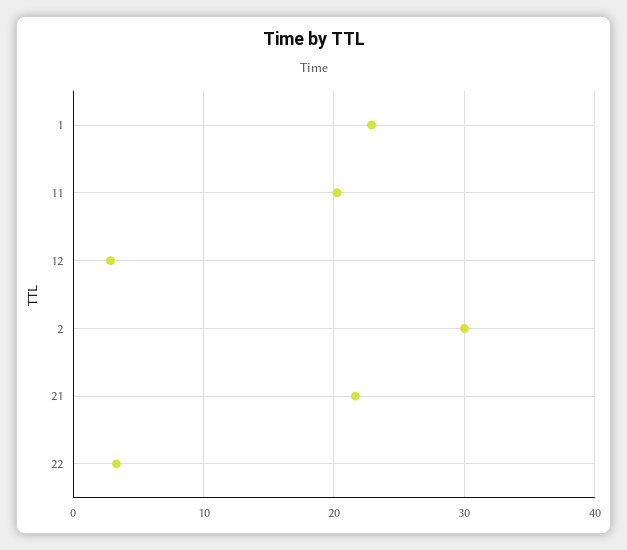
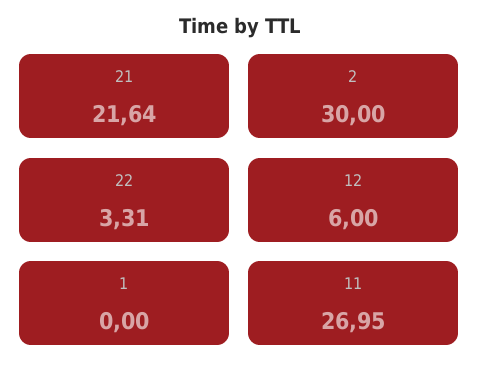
1: 23 -> 0
11: 20 -> 26.95
12: 3 -> 6

